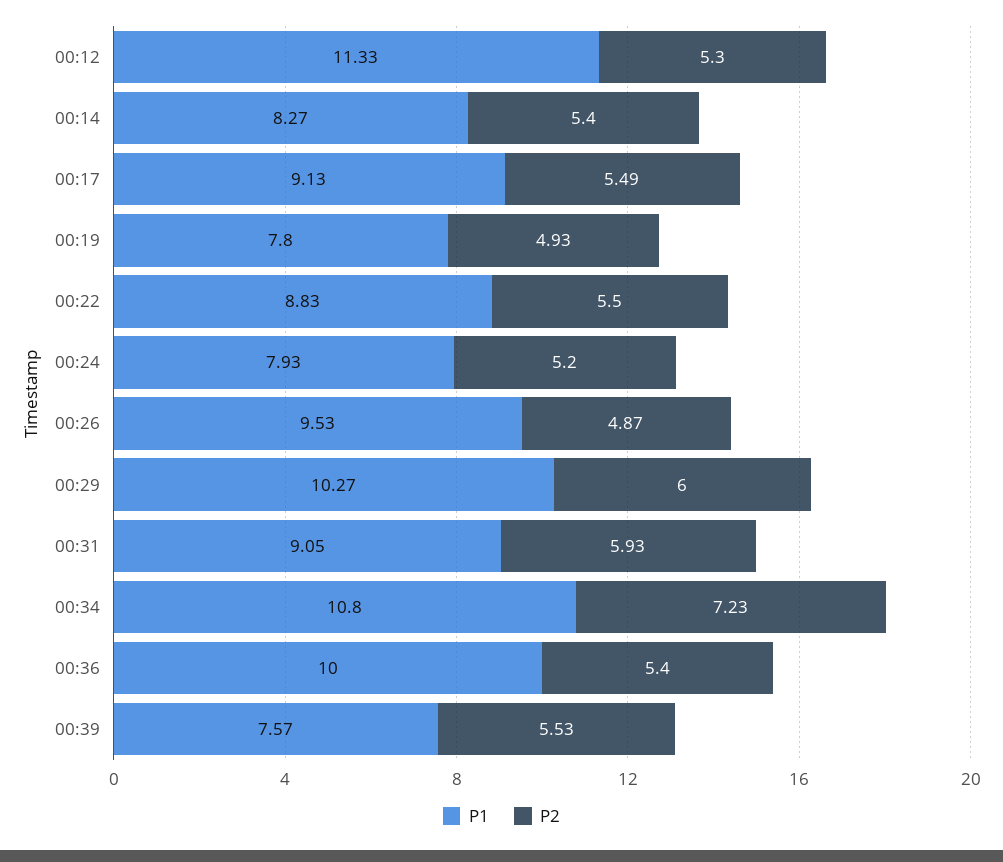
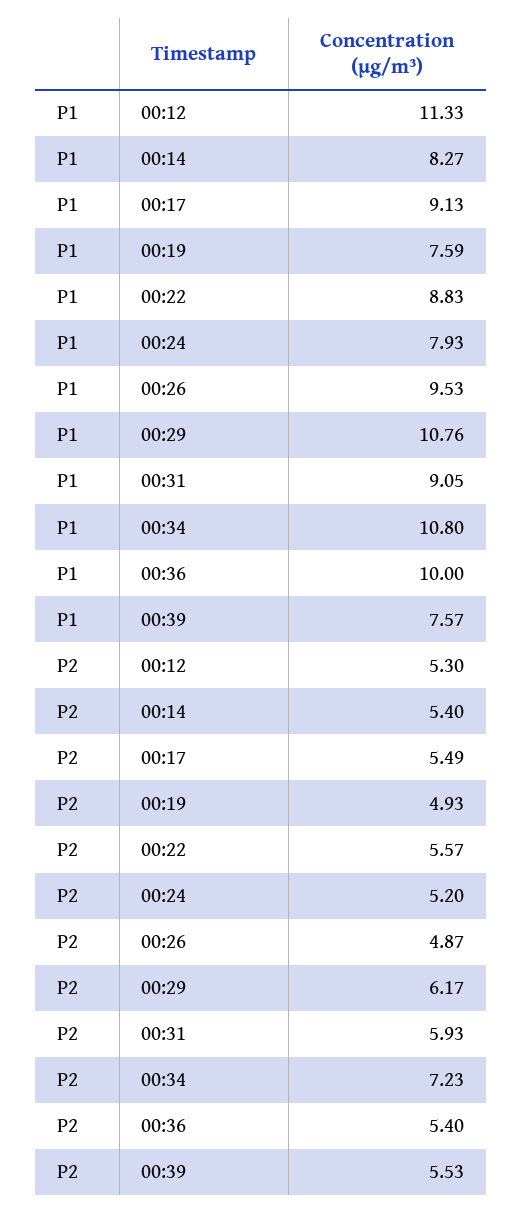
P1, 00:19: 7.8 -> 7.59
P2, 00:22: 5.5 -> 5.57
P1, 00:29: 10.27 -> 10.76
P2, 00:29: 6 -> 6.17

